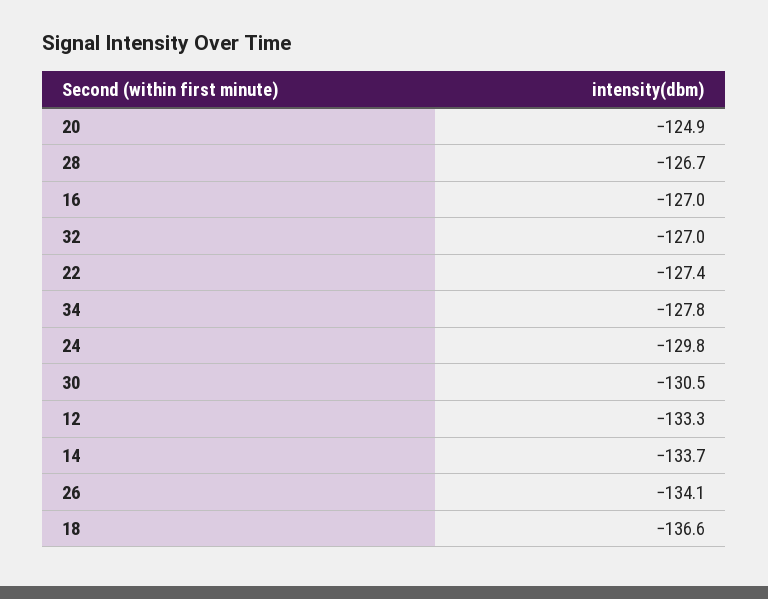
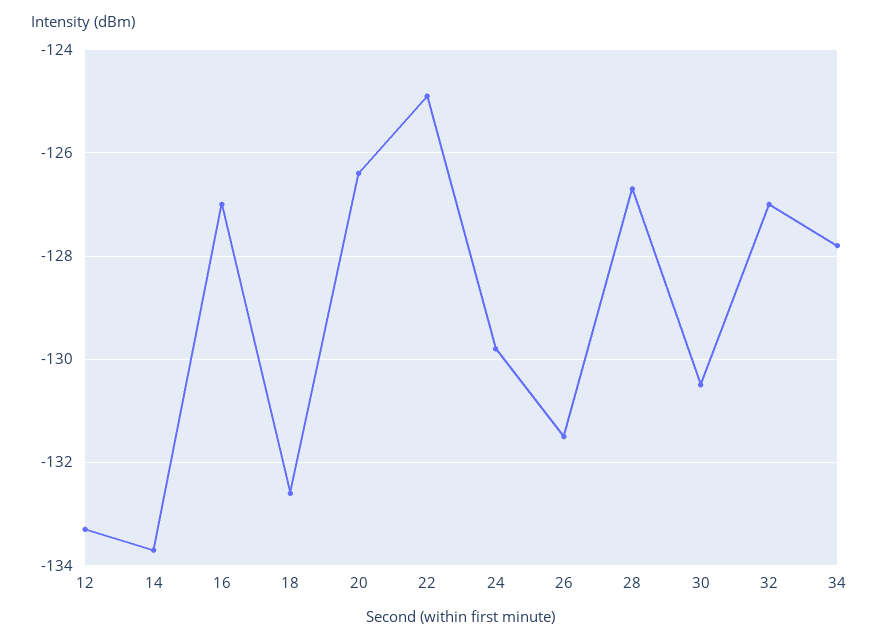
20: -124.9 -> -126.5
22: -127.4 -> -125
26: -134.1 -> -131.5
18: -136.6 -> -132.5

